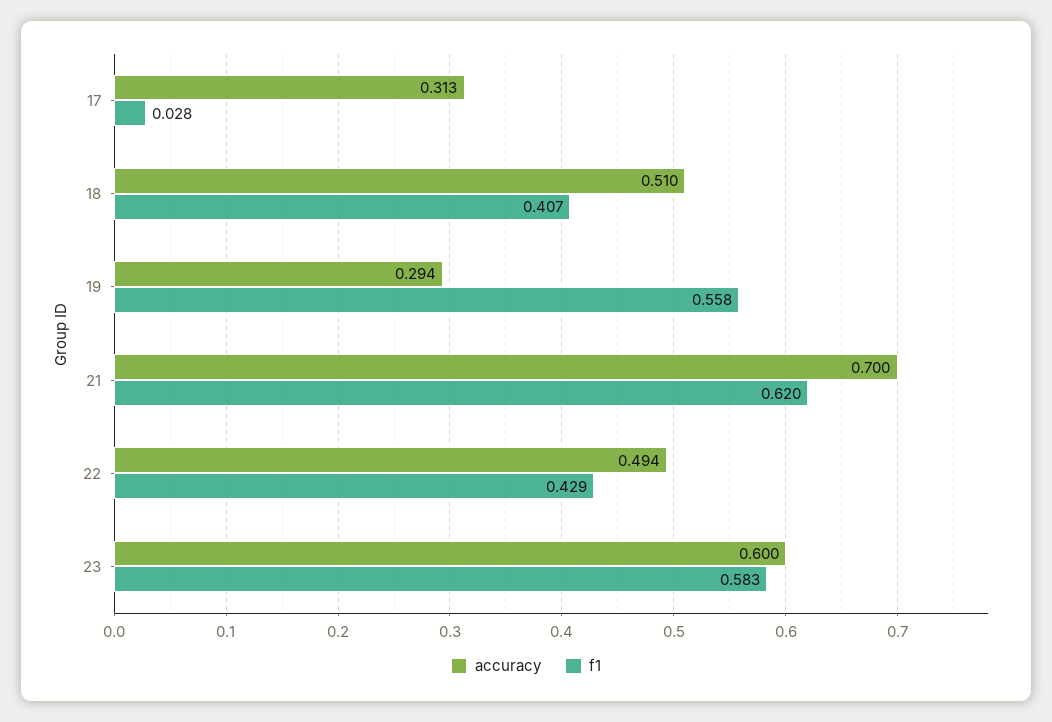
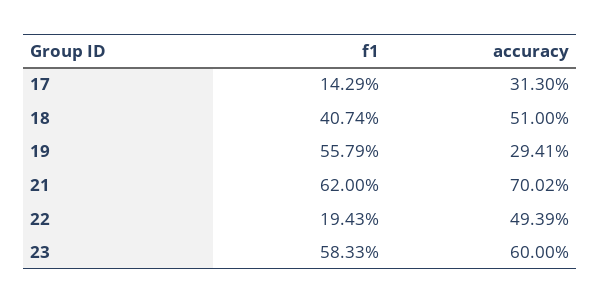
f1, 17: 0.028 -> 0.1429
f1, 22: 0.429 -> 0.1943

